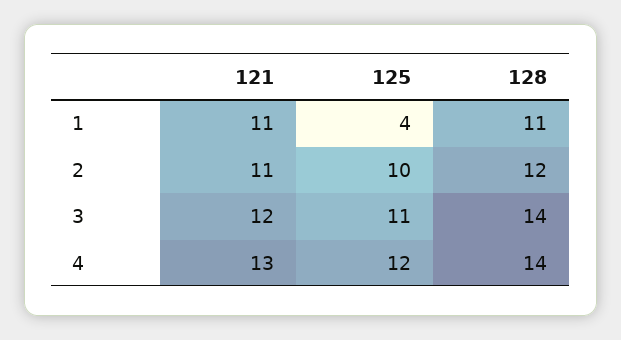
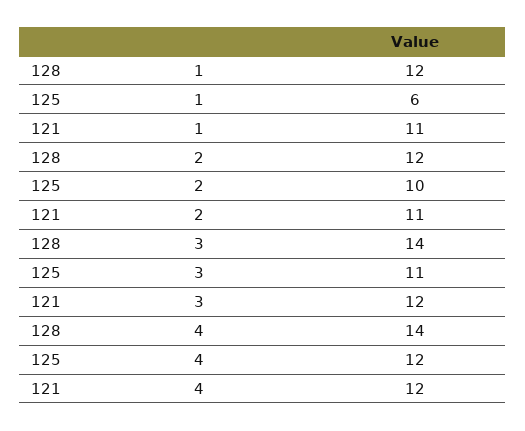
125, 1: 4 -> 6
128, 1: 11 -> 12
121, 4: 13 -> 12

